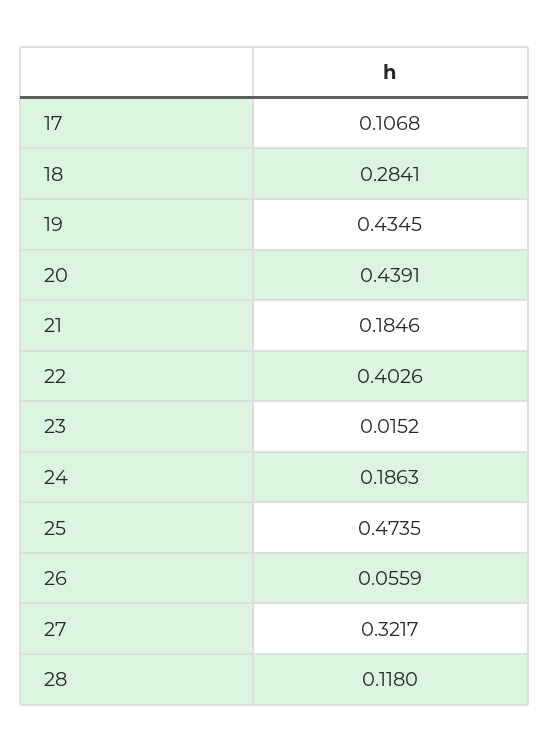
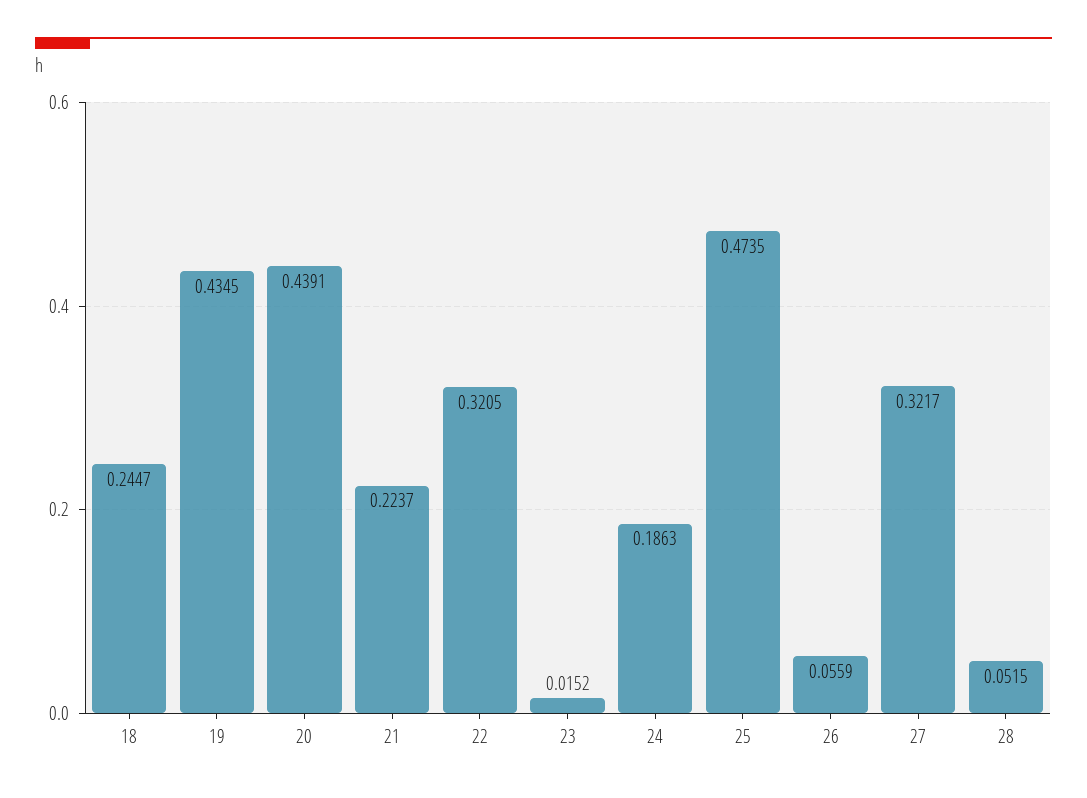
17: 0.1068 -> none
18: 0.2841 -> 0.2447
21: 0.1846 -> 0.2237
22: 0.4026 -> 0.3205
28: 0.118 -> 0.0515

